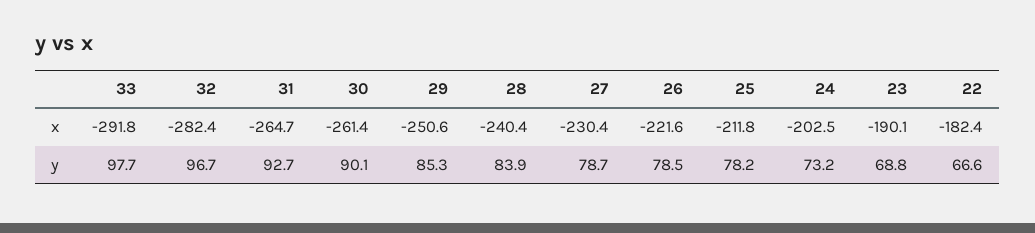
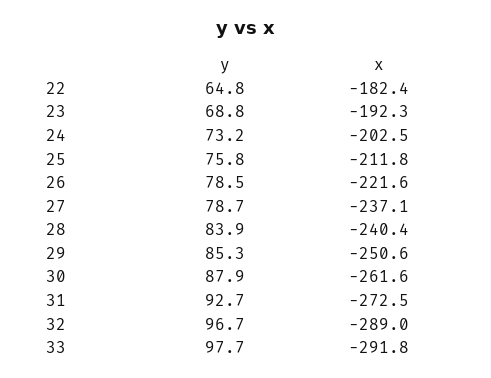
32, x: -282.4 -> -289
31, x: -264.7 -> -272.5
30, x: -261.4 -> -261.6
27, x: -230.4 -> -237.1
23, x: -190.1 -> -192.3
30, y: 90.1 -> 87.9
25, y: 78.2 -> 75.8
22, y: 66.6 -> 64.8

